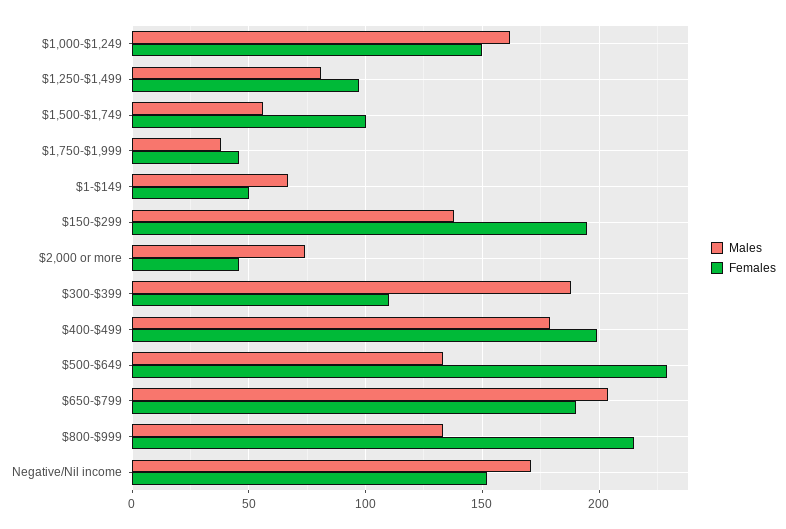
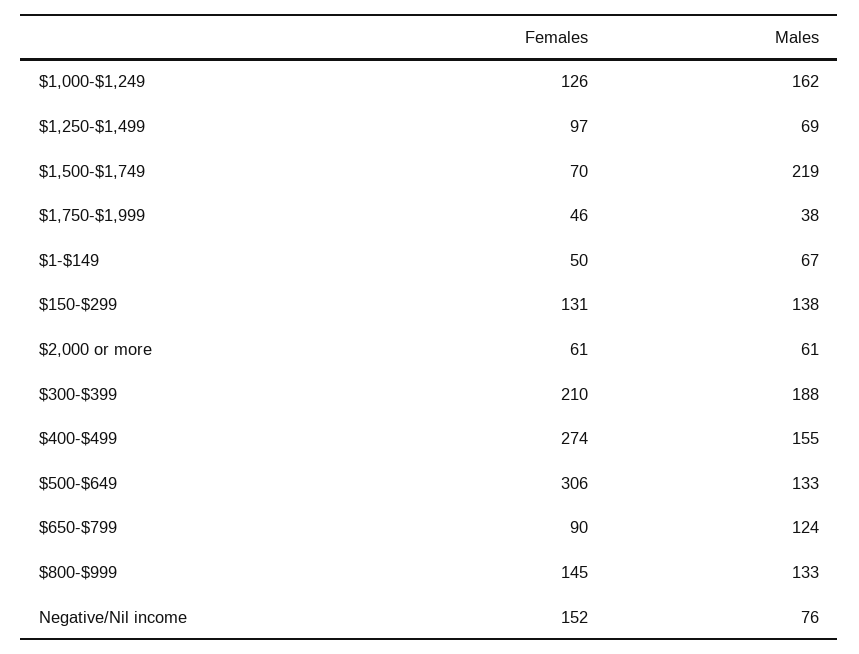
Females, $1,000-$1,249: 150 -> 126
Males, $1,250-$1,499: 80 -> 69
Males, $1,500-$1,749: 55 -> 219
Females, $1,500-$1,749: 100 -> 70
Females, $150-$299: 195 -> 131
Males, $2,000 or more: 75 -> 61
Females, $2,000 or more: 45 -> 61
Females, $300-$399: 110 -> 210
Males, $400-$499: 180 -> 155
Females, $400-$499: 200 -> 274
Females, $500-$649: 230 -> 306
Males, $650-$799: 205 -> 124
Females, $650-$799: 190 -> 90
Females, $800-$999: 215 -> 145
Males, Negative/Nil income: 170 -> 76

